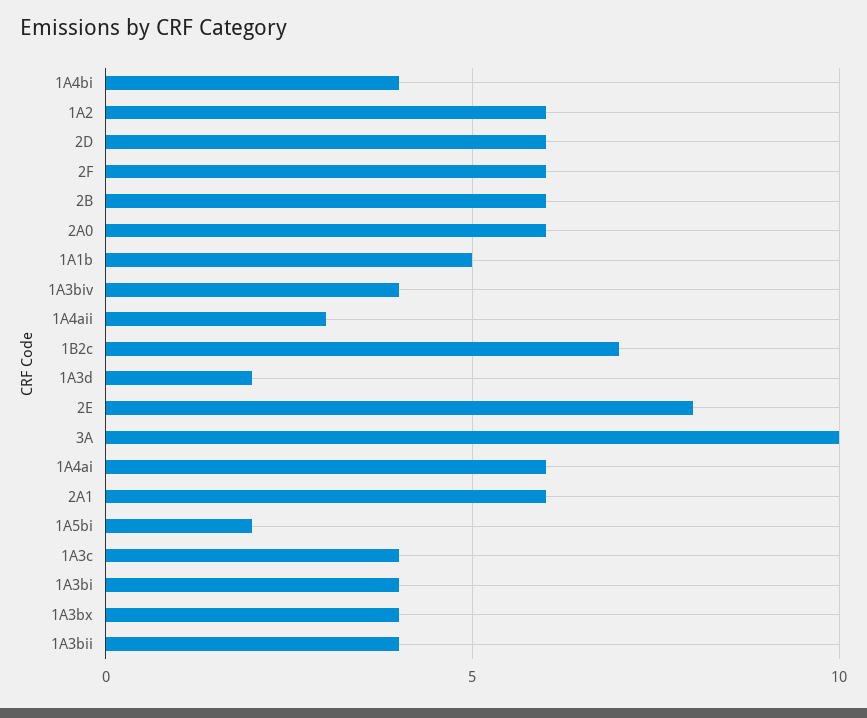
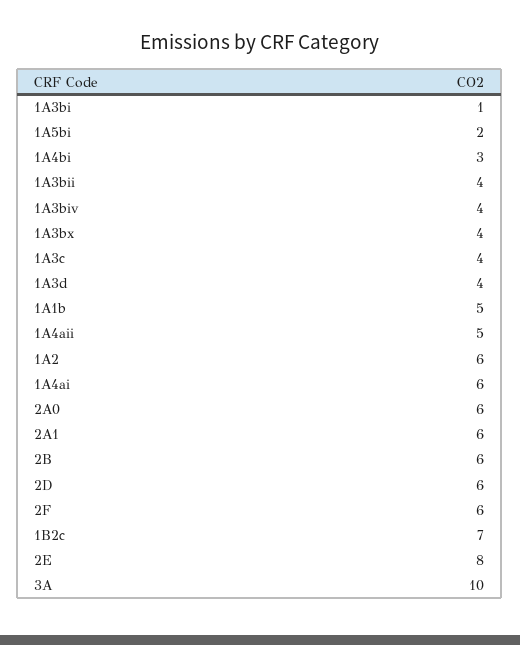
1A4bi: 4 -> 3
1A4aii: 3 -> 5
1A3d: 2 -> 4
1A3bi: 4 -> 1

